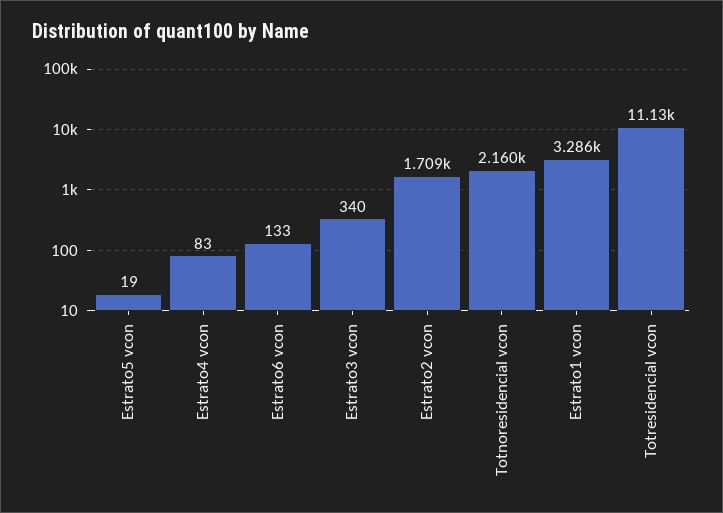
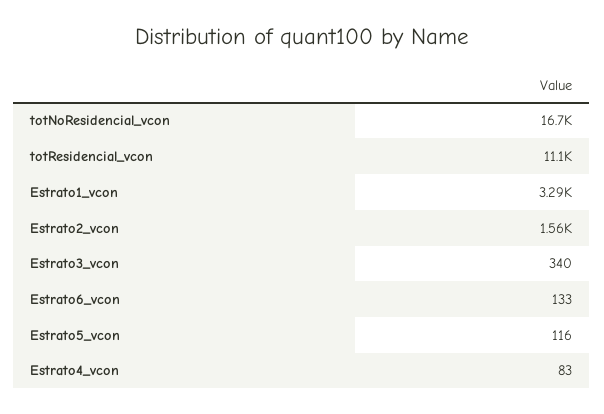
Estrato5 vcon: 19 -> 116
Estrato2 vcon: 1709 -> 1560
Totnoresidencial vcon: 2160 -> 16700

